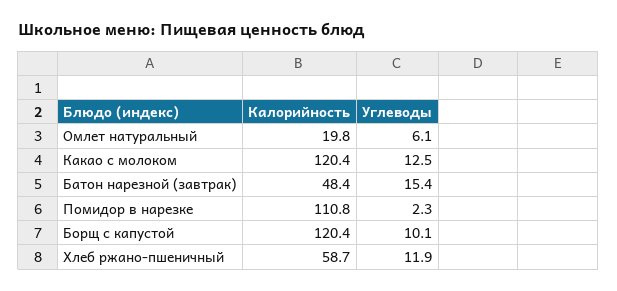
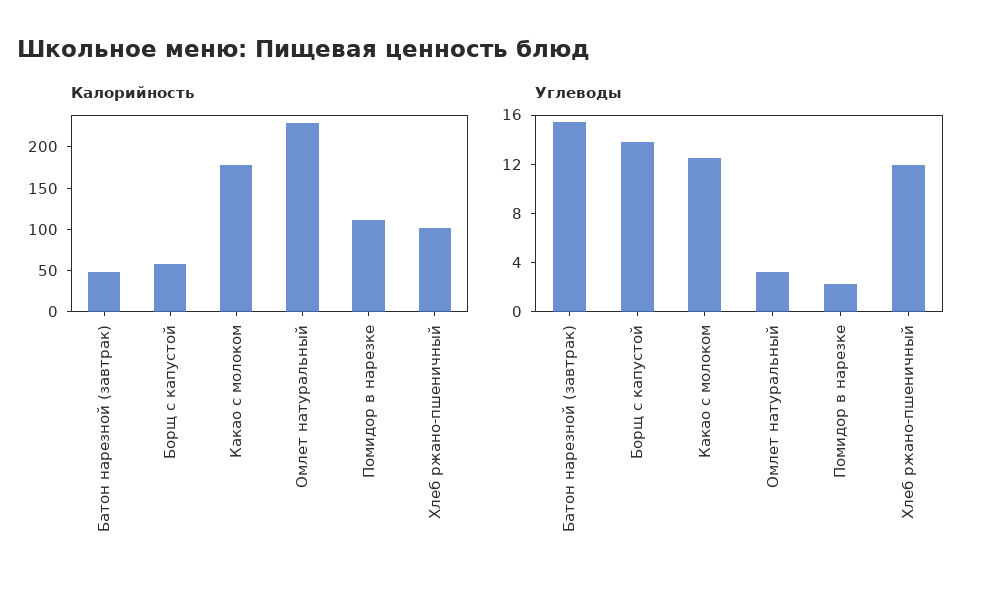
Калорийность, Омлет натуральный: 19.8 -> 230
Углеводы, Омлет натуральный: 6.1 -> 3
Калорийность, Какао с молоком: 120.4 -> 180
Калорийность, Борщ с капустой: 120.4 -> 60
Углеводы, Борщ с капустой: 10.1 -> 14
Калорийность, Хлеб ржано-пшеничный: 58.7 -> 100

